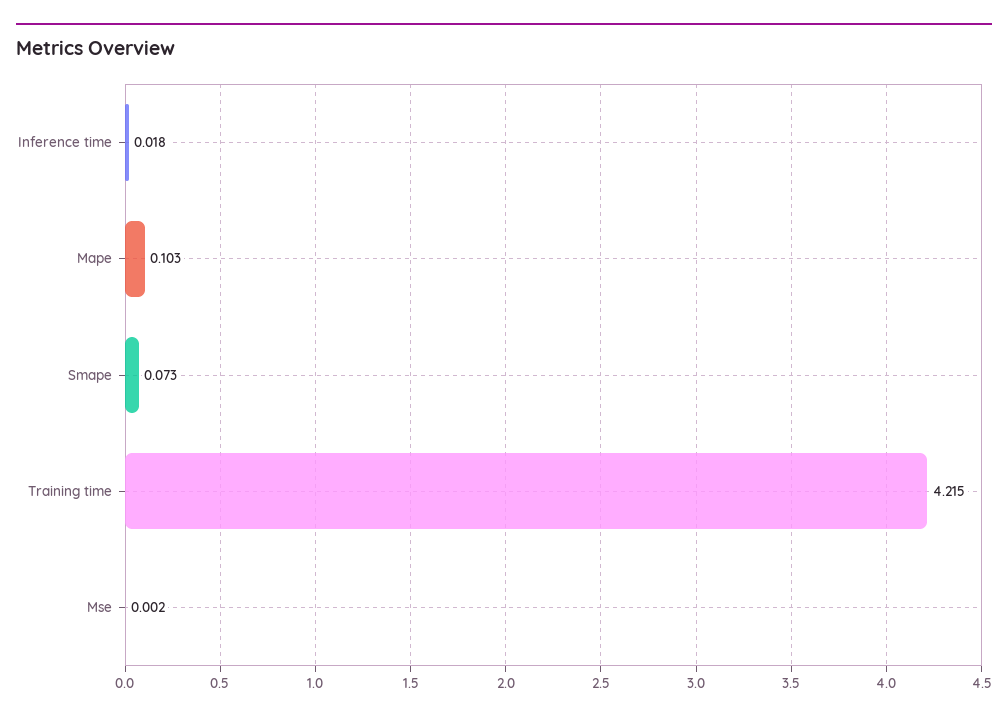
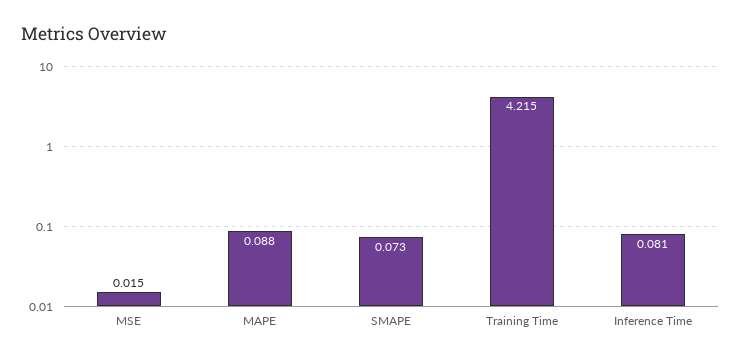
Inference time: 0.018 -> 0.081
Mape: 0.103 -> 0.088
Mse: 0.002 -> 0.015

